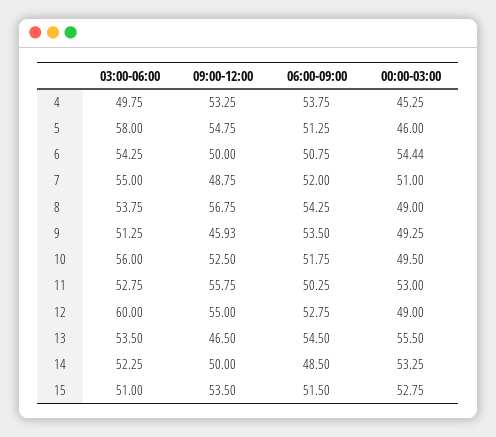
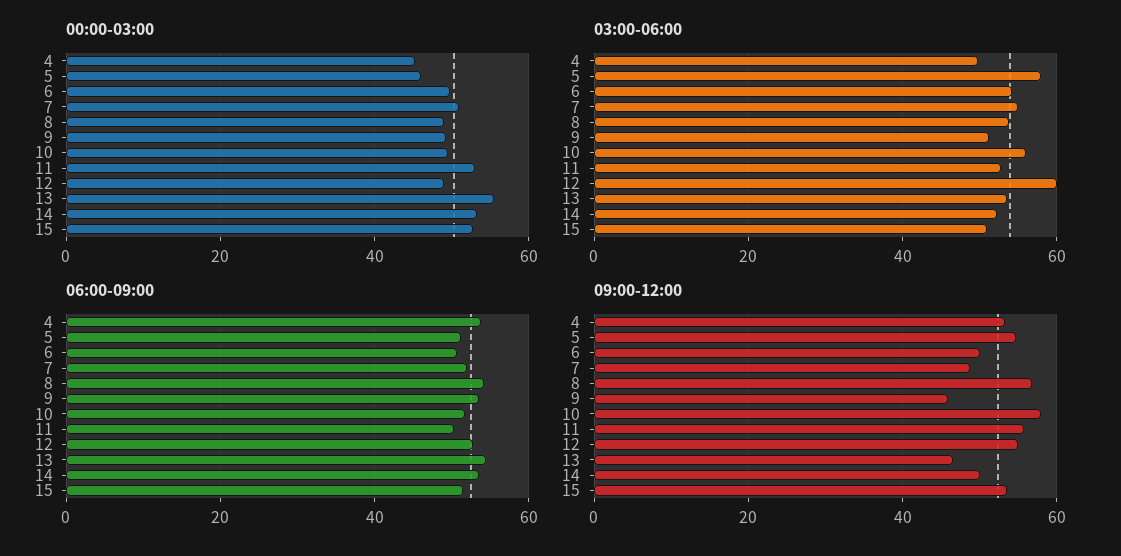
00:00-03:00, 6: 54.44 -> 50
09:00-12:00, 10: 52.5 -> 58
06:00-09:00, 14: 48.5 -> 54

